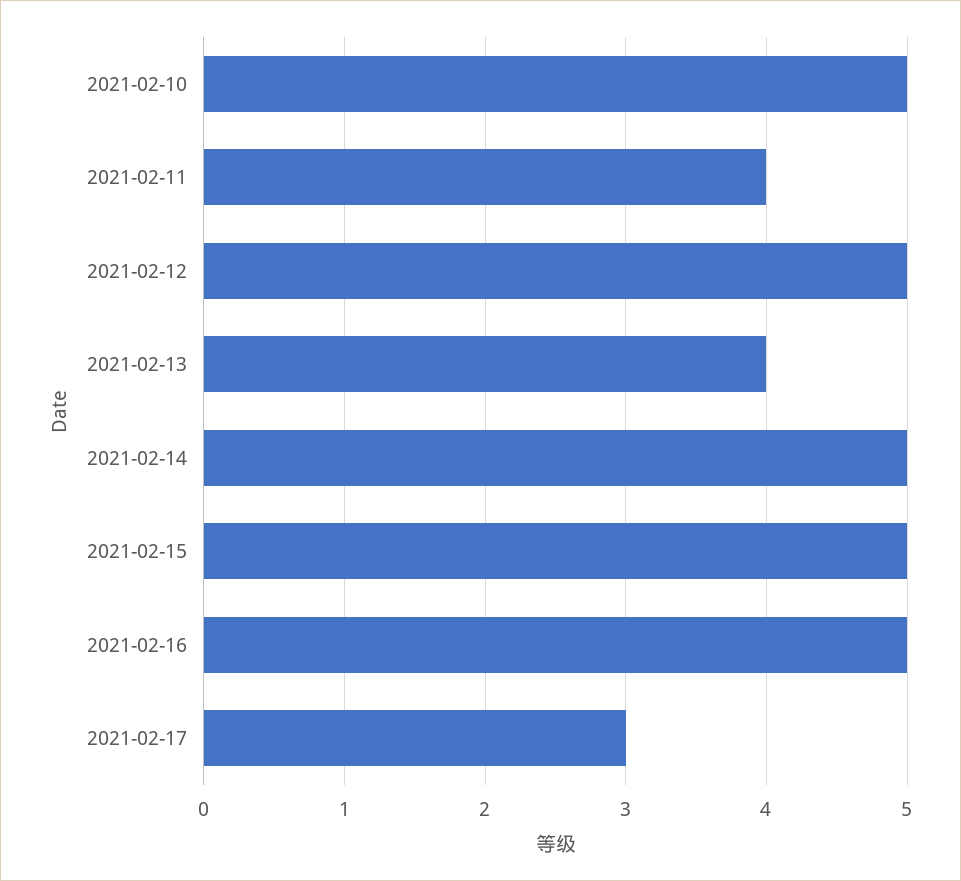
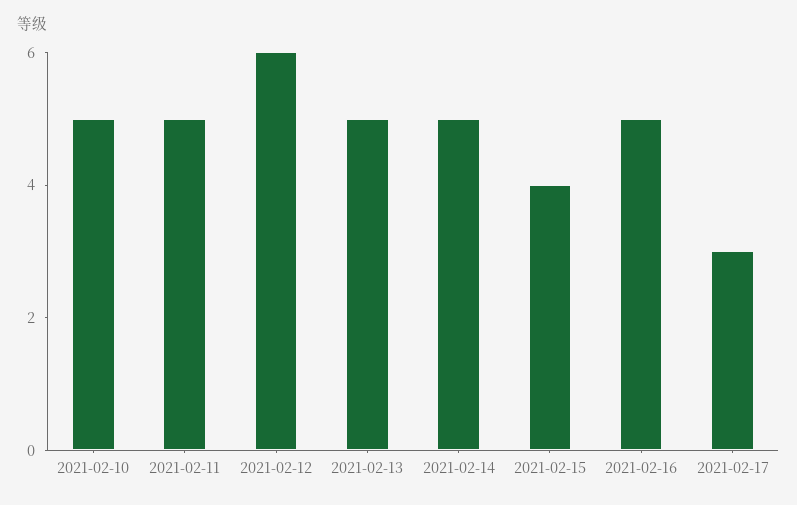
2021-02-11: 4 -> 5
2021-02-12: 5 -> 6
2021-02-13: 4 -> 5
2021-02-15: 5 -> 4

